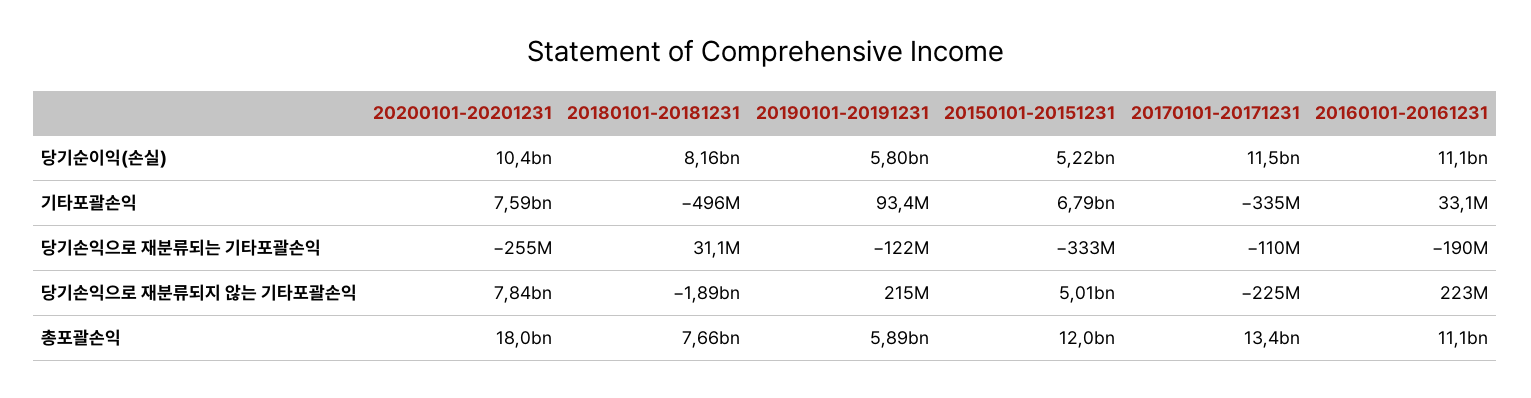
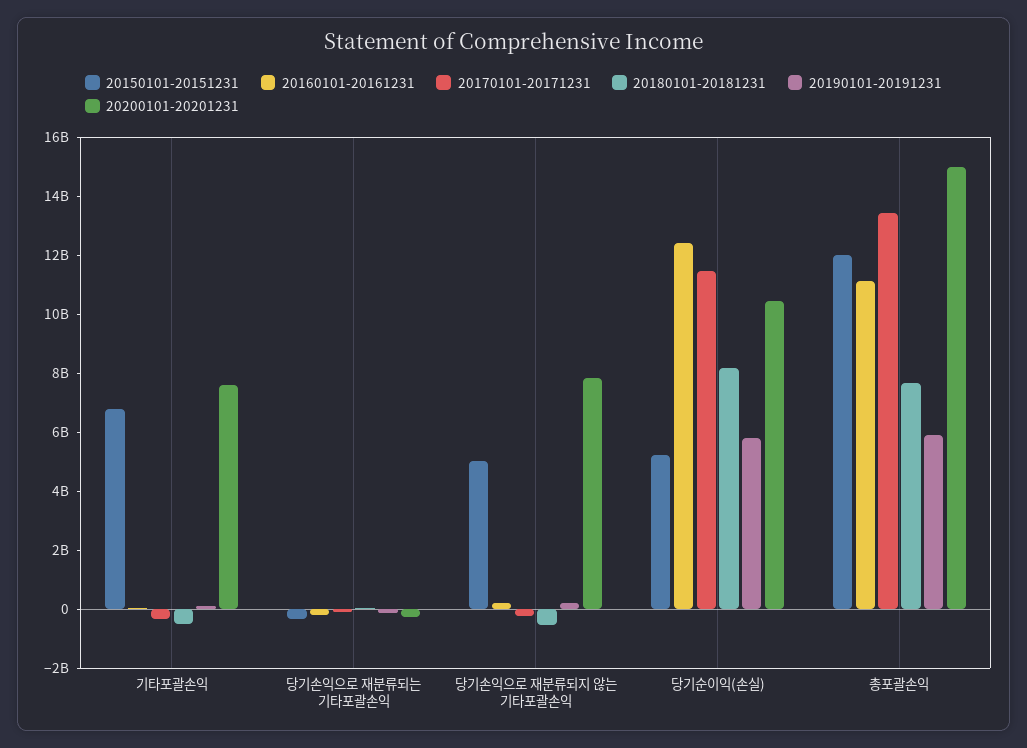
20160101-20161231, 당기순이익(손실): 11100000000 -> 12500000000
20180101-20181231, 당기손익으로 재분류되지 않는 기타포괄손익: -1890000000 -> -500000000
20200101-20201231, 총포괄손익: 18000000000 -> 15000000000

